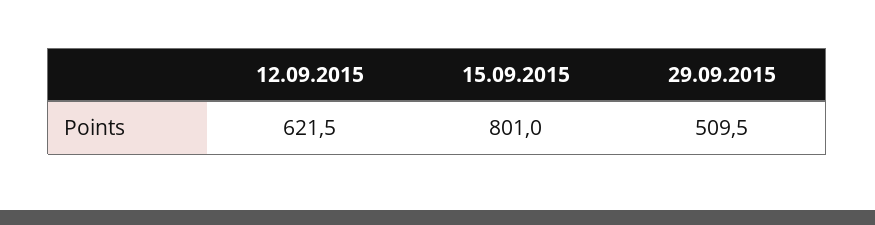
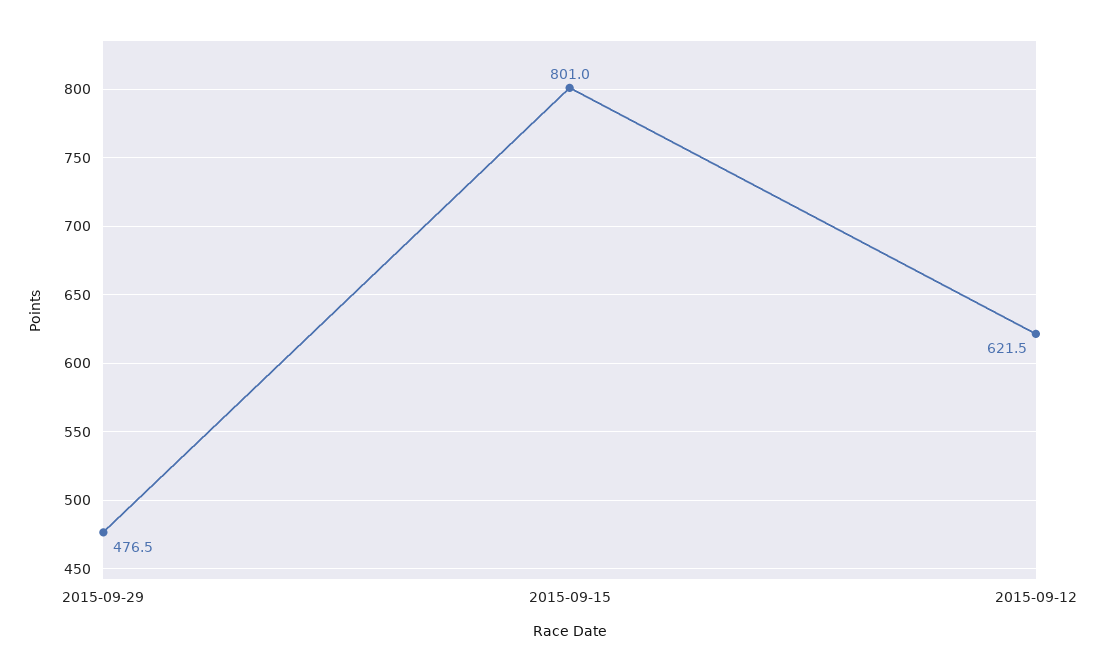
29.09.2015: 509.5 -> 476.5

